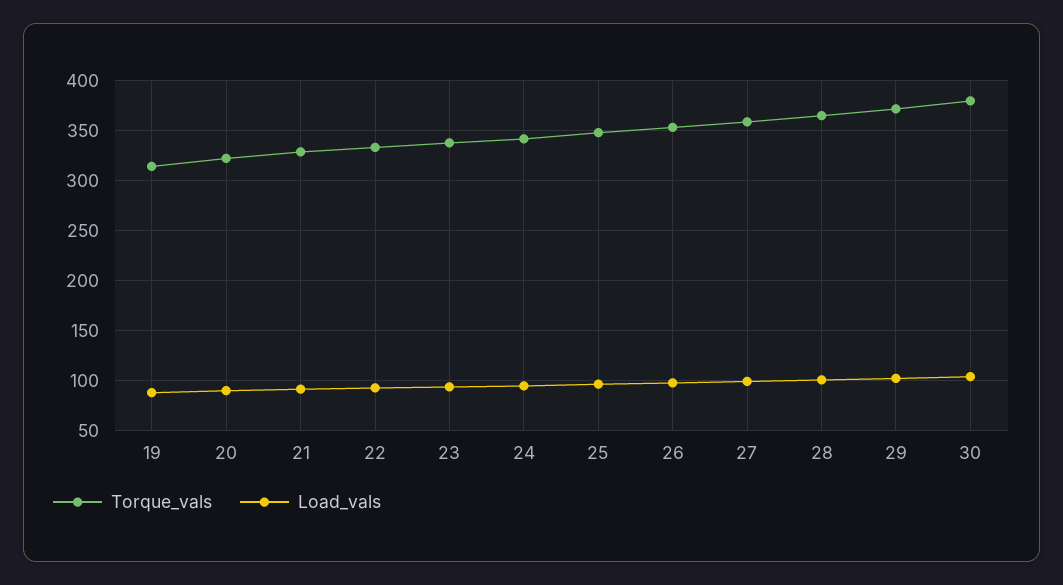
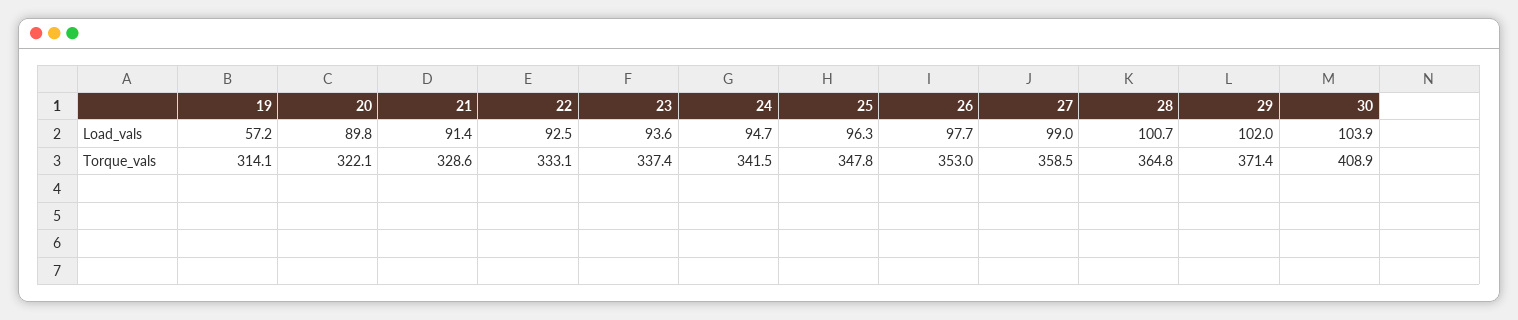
Load_vals, 19: 90 -> 57.2
Torque_vals, 30: 380 -> 408.9

